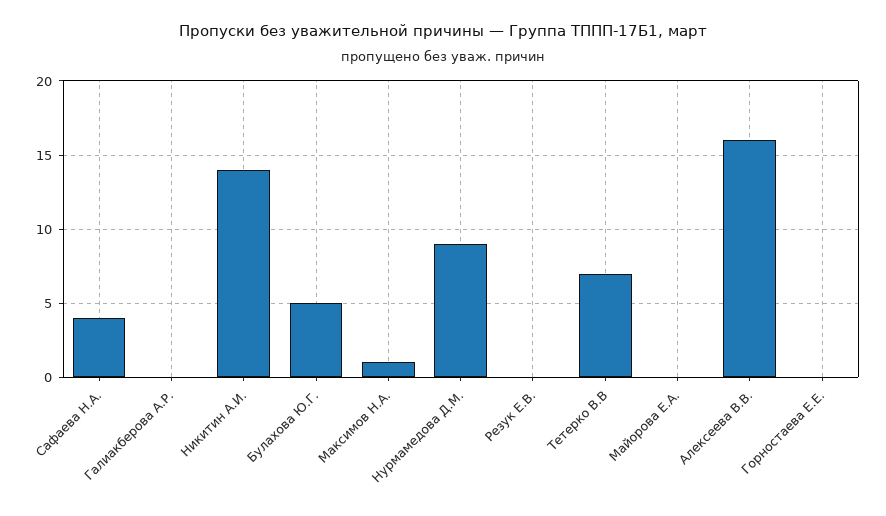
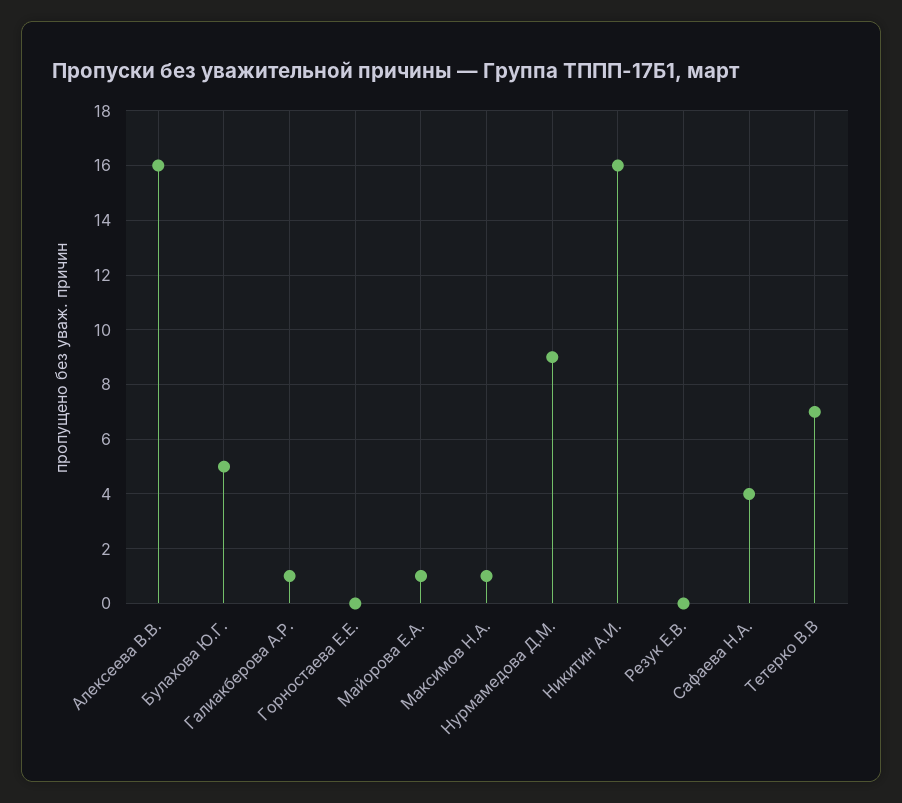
Галиакберова А.Р.: 0 -> 1
Никитин А.И.: 14 -> 16
Майорова Е.А.: 0 -> 1

